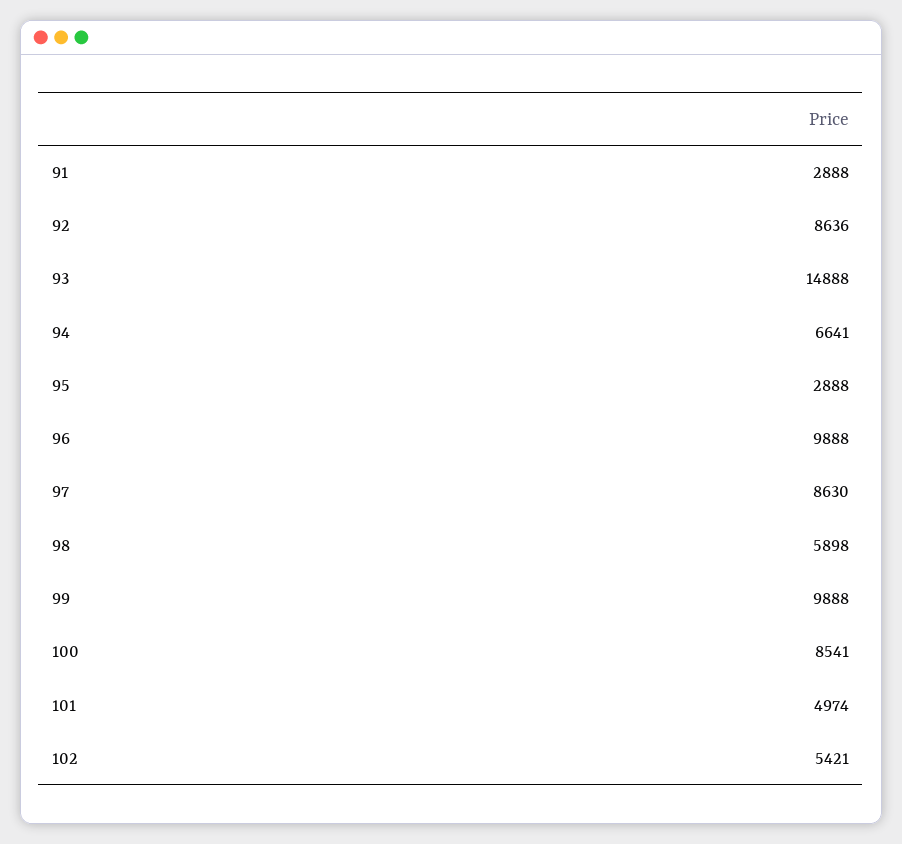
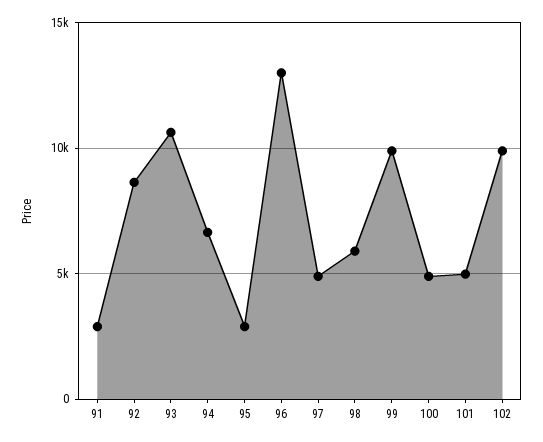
93: 14888 -> 10500
96: 9888 -> 13000
97: 8630 -> 5000
100: 8541 -> 5000
102: 5421 -> 10000

